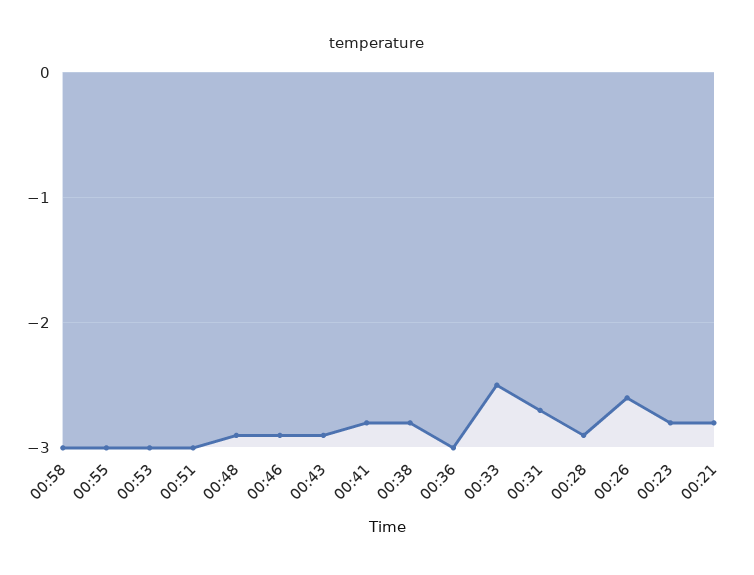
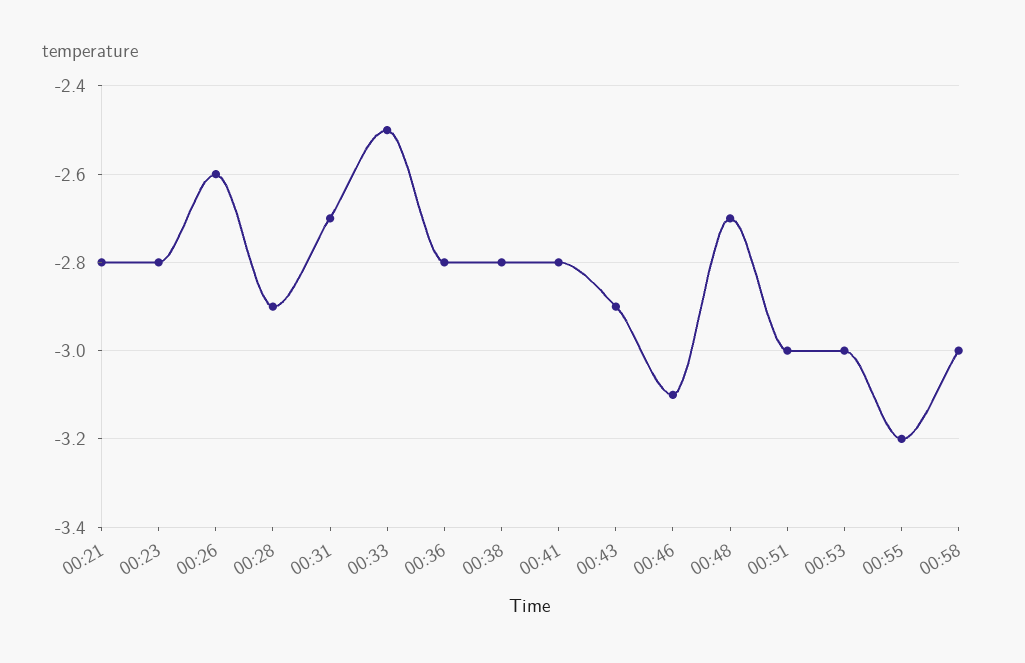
00:55: -3 -> -3.2
00:48: -2.9 -> -2.7
00:46: -2.9 -> -3.1
00:36: -3 -> -2.8

